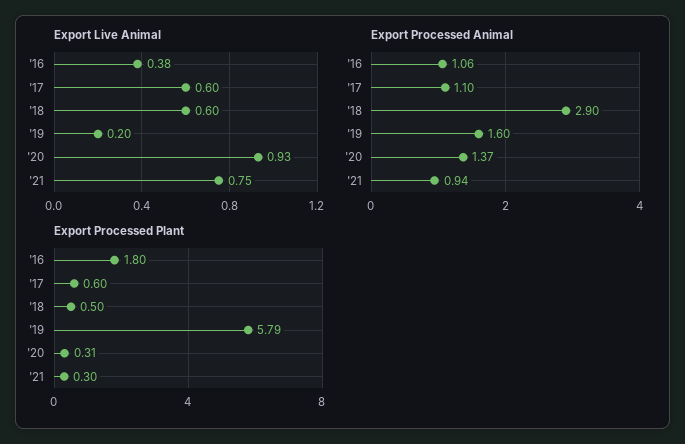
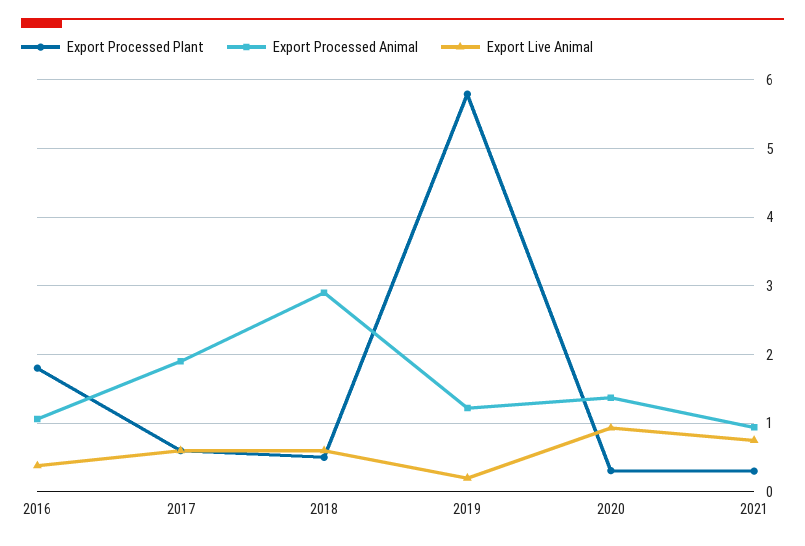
Export Processed Animal, '17: 1.1 -> 1.9
Export Processed Animal, '19: 1.6 -> 1.2

